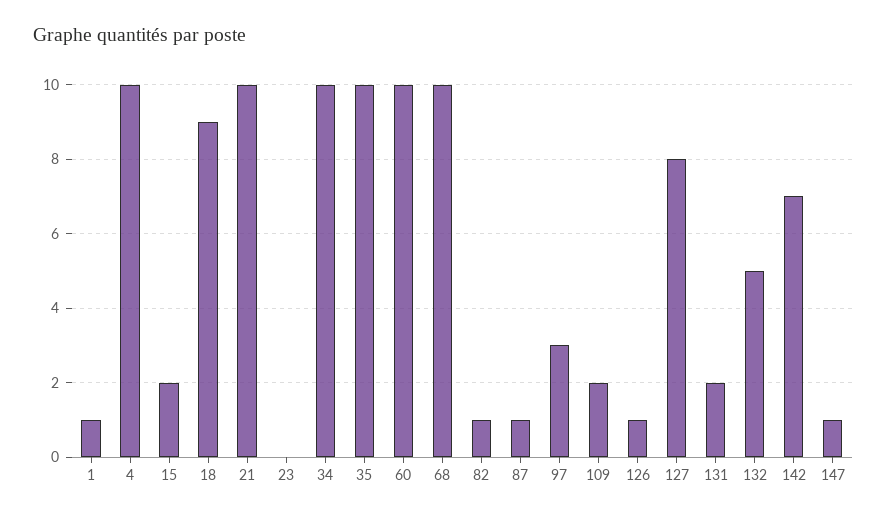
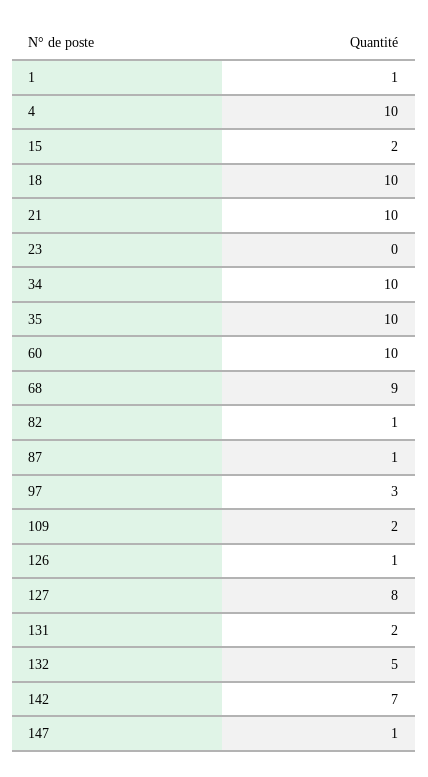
18: 9 -> 10
68: 10 -> 9

